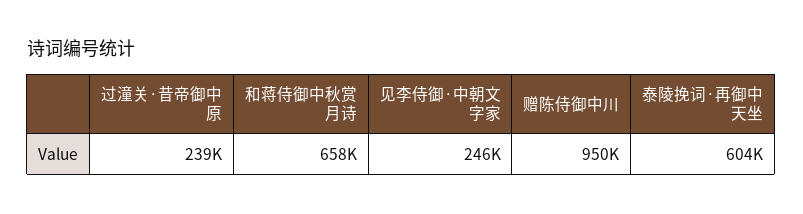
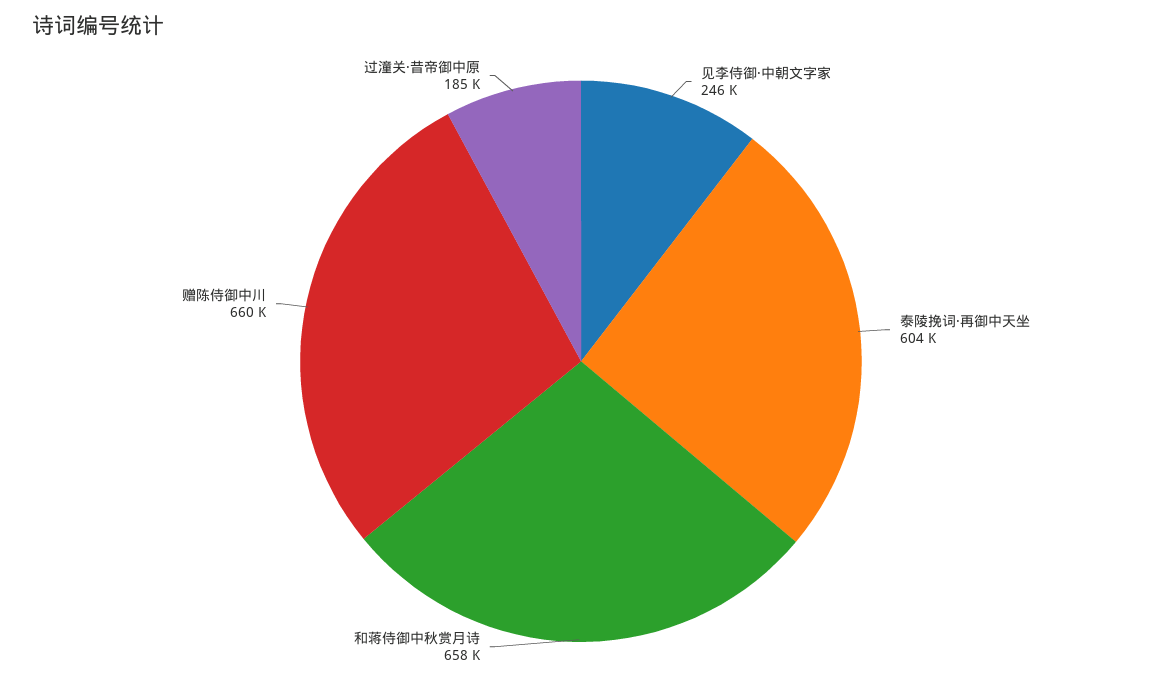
过潼关·昔帝御中原: 239000 -> 185000
赠陈侍御中川: 950000 -> 660000

